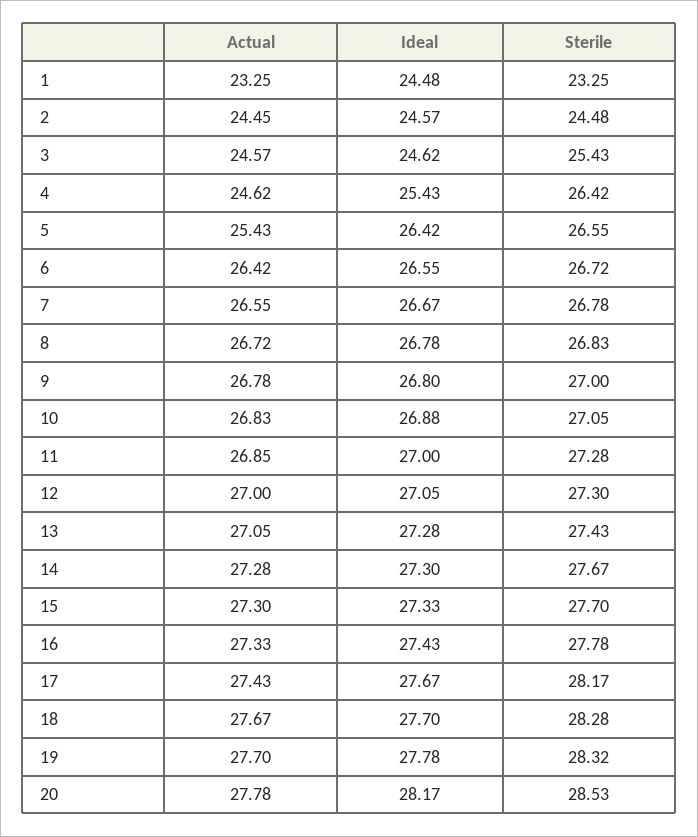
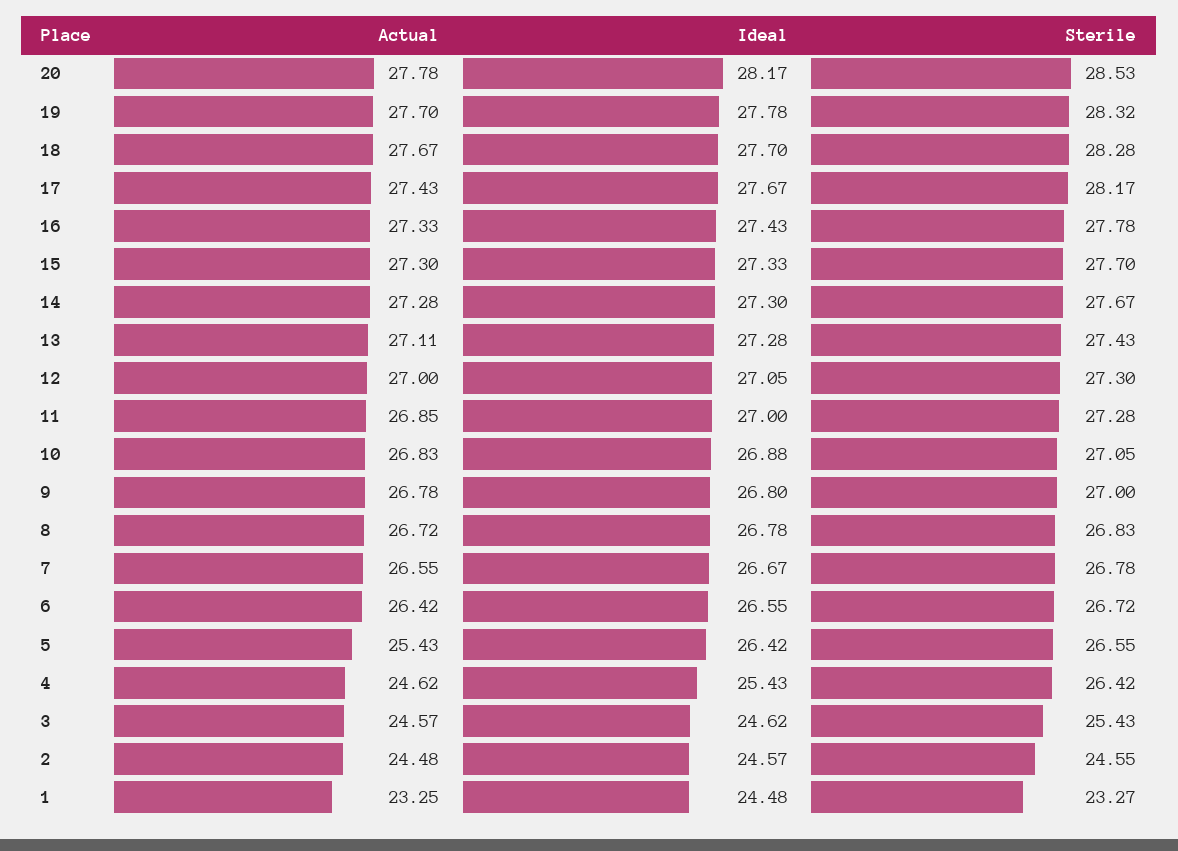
Sterile, 1: 23.25 -> 23.27
Actual, 2: 24.45 -> 24.48
Sterile, 2: 24.48 -> 24.55
Actual, 13: 27.05 -> 27.11

